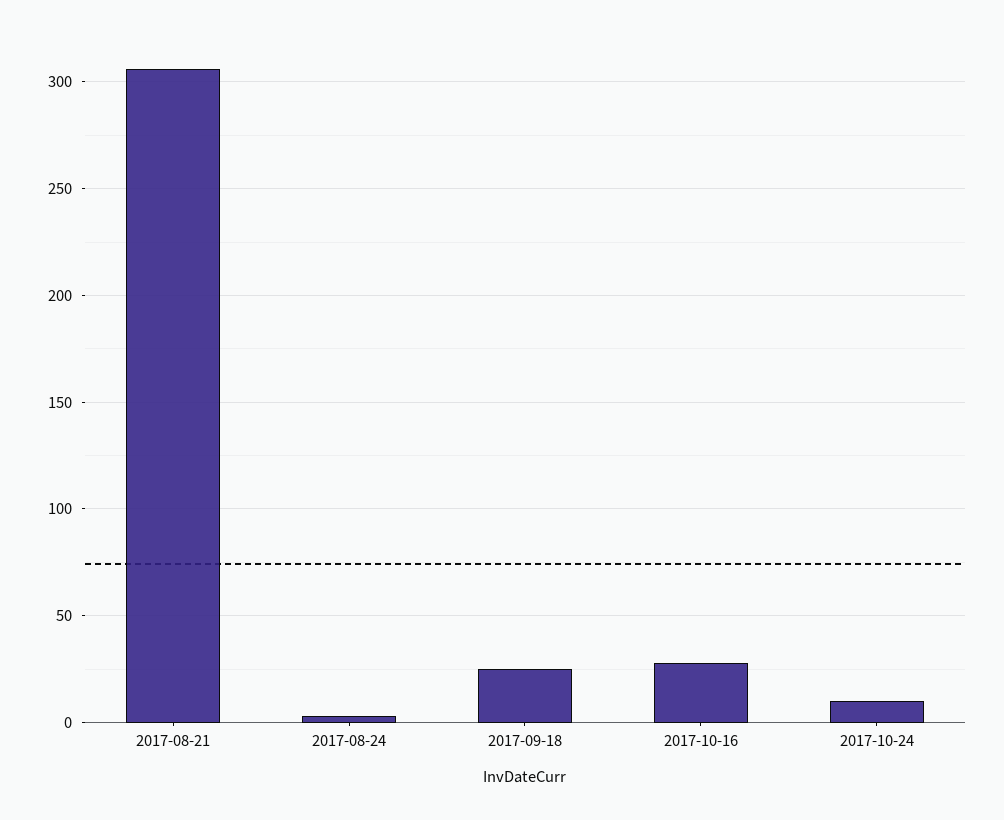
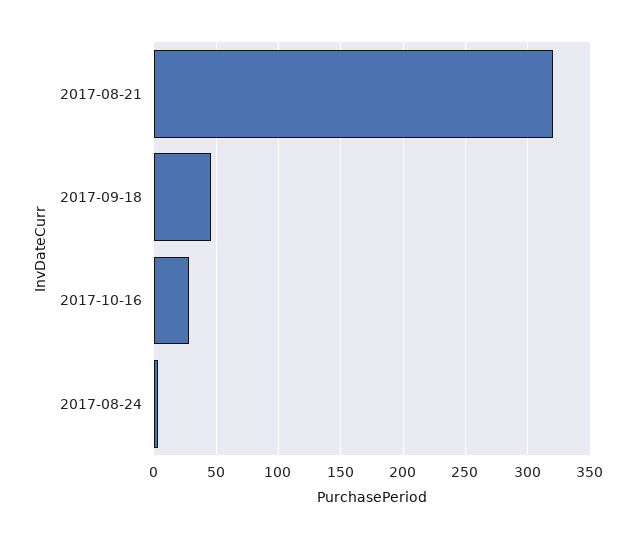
2017-08-21: 305 -> 320
2017-09-18: 25 -> 45
2017-10-24: 10 -> none

